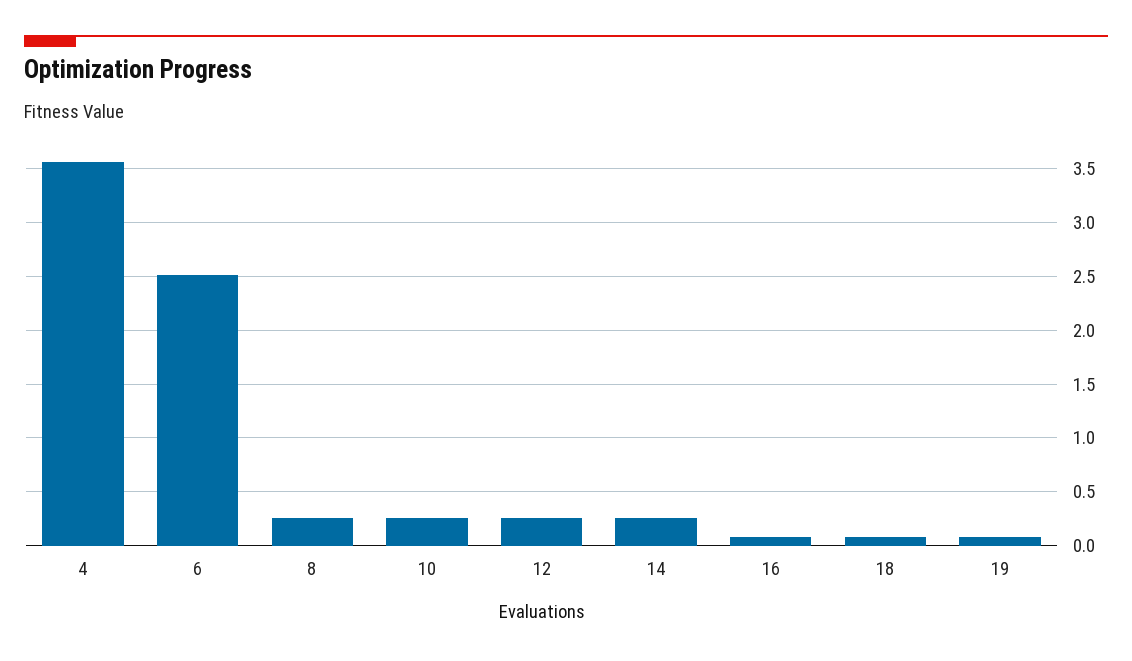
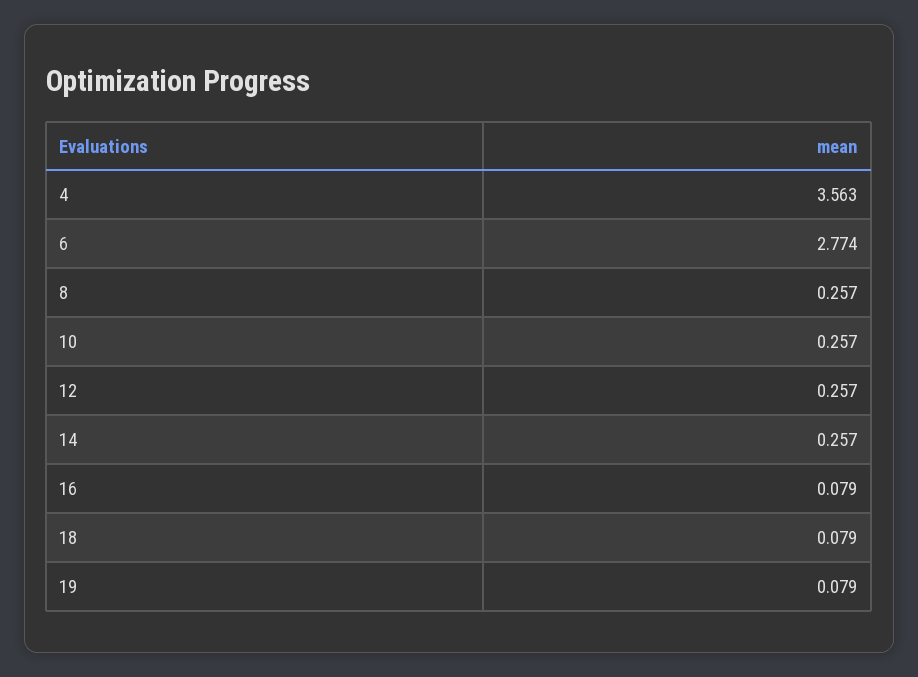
6: 2.5 -> 2.774

